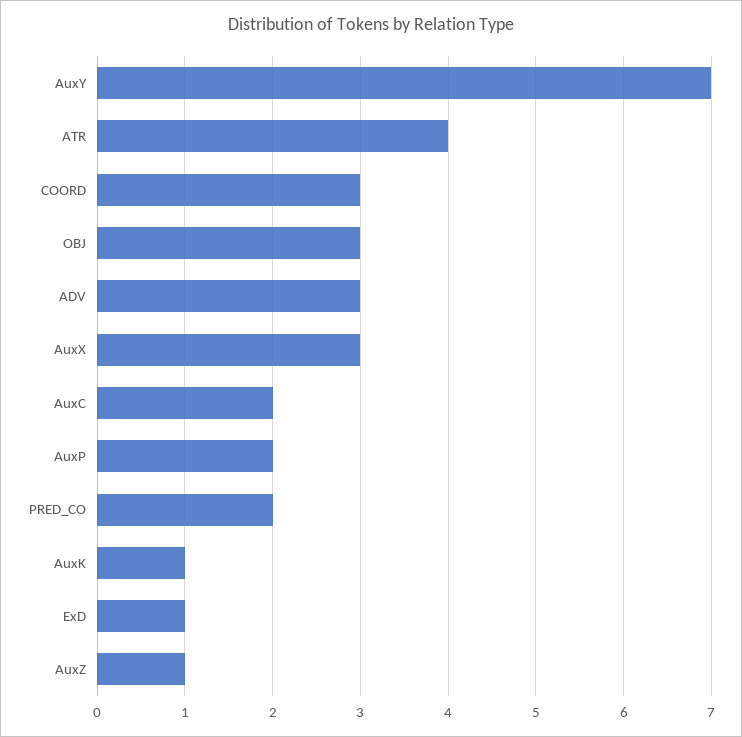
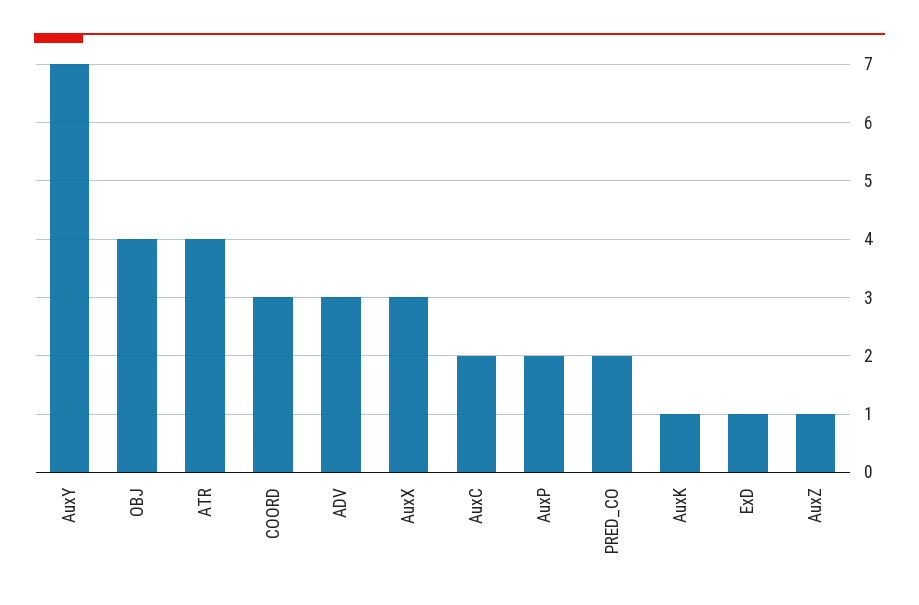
OBJ: 3 -> 4

